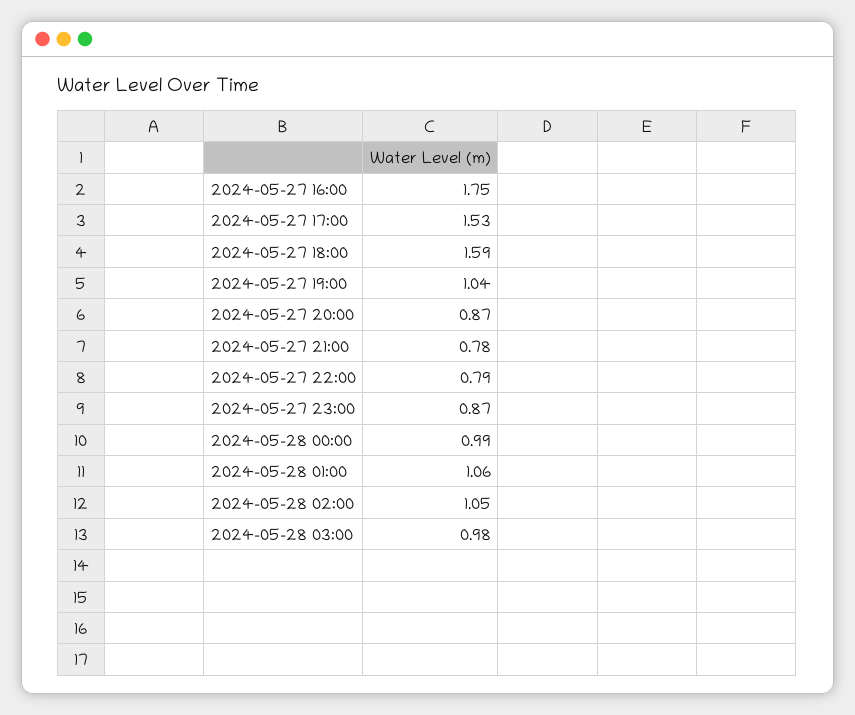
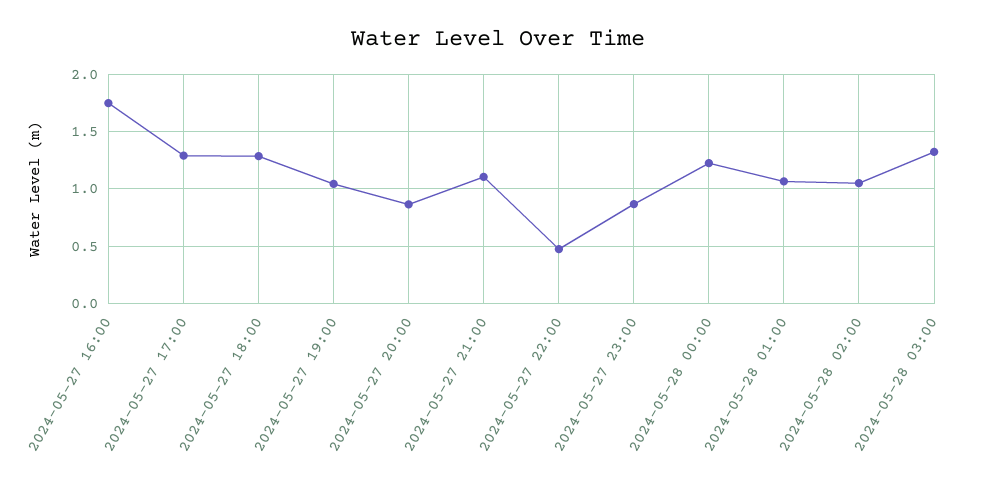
2024-05-27 17:00: 1.53 -> 1.3
2024-05-27 18:00: 1.59 -> 1.3
2024-05-27 21:00: 0.78 -> 1.1
2024-05-27 22:00: 0.79 -> 0.5
2024-05-28 00:00: 0.99 -> 1.2
2024-05-28 03:00: 0.98 -> 1.3

